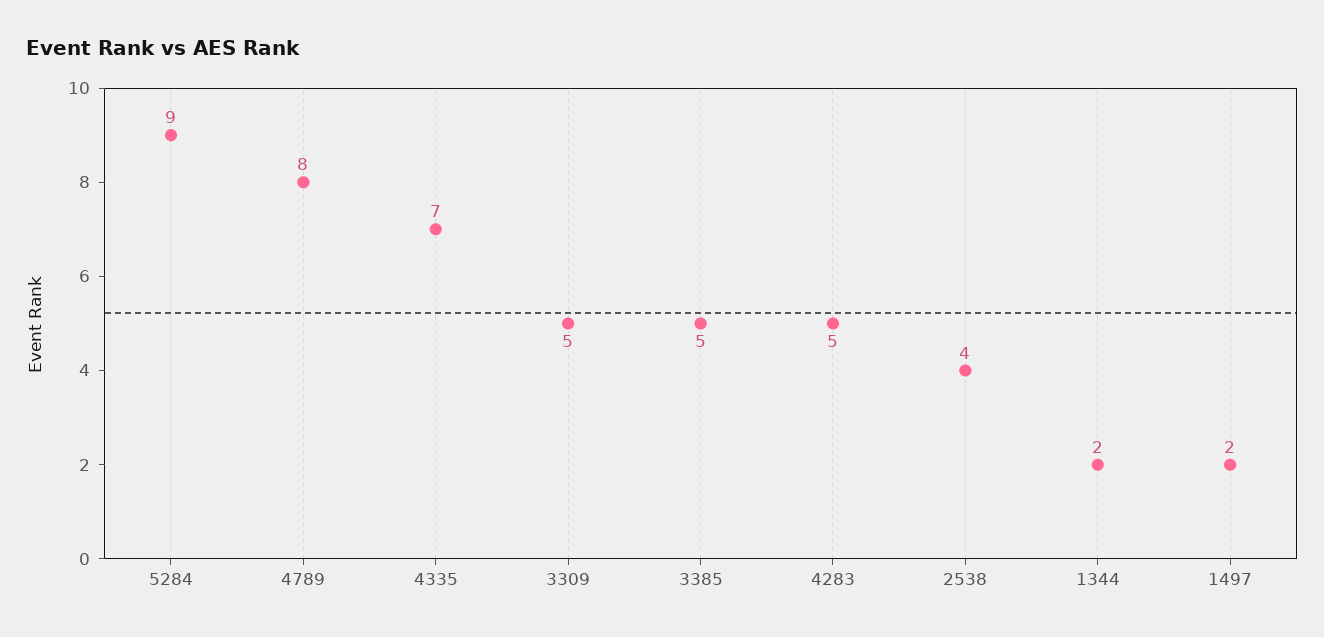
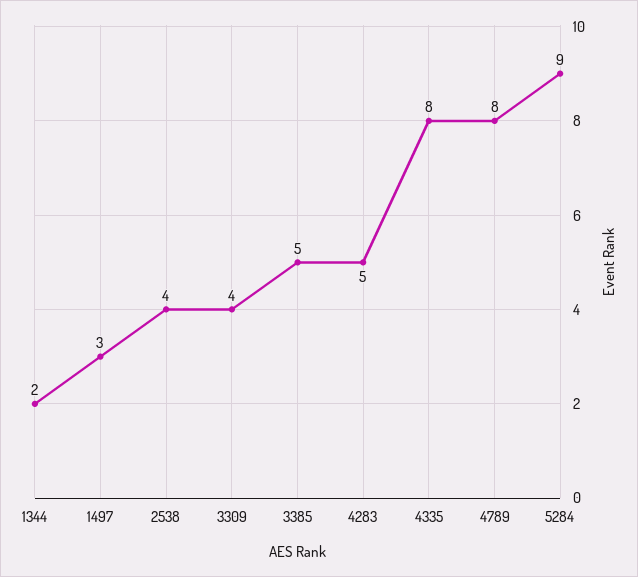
4335: 7 -> 8
3309: 5 -> 4
1497: 2 -> 3

